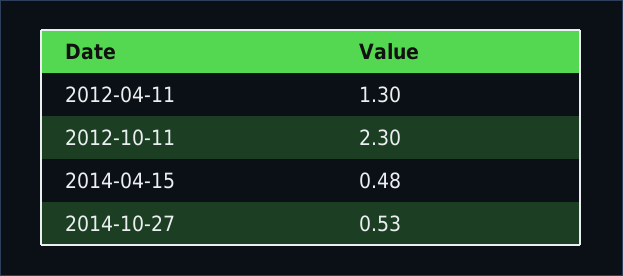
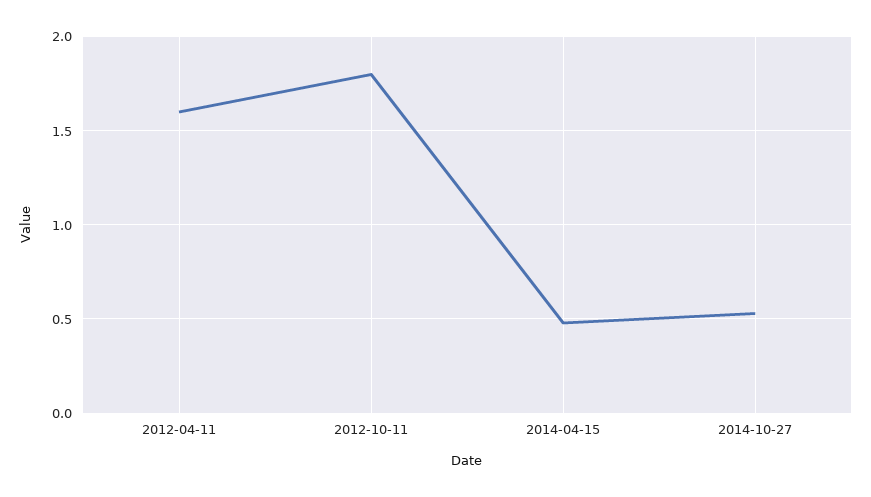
2012-04-11: 1.3 -> 1.6
2012-10-11: 2.3 -> 1.8

